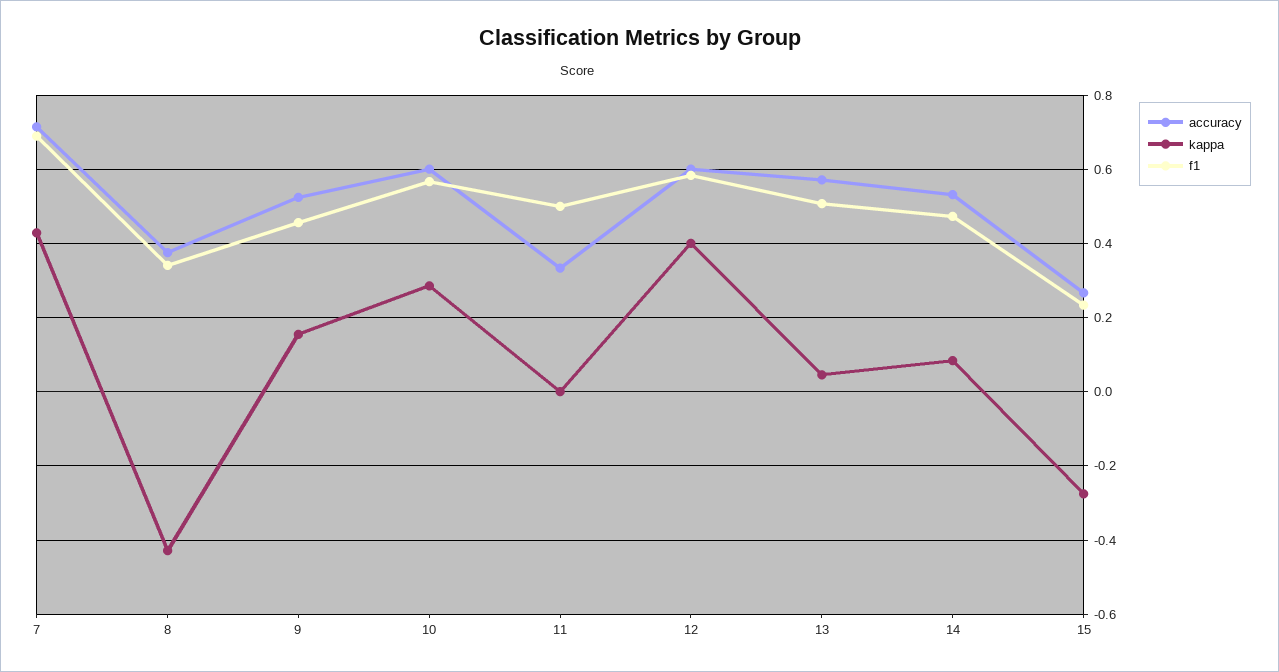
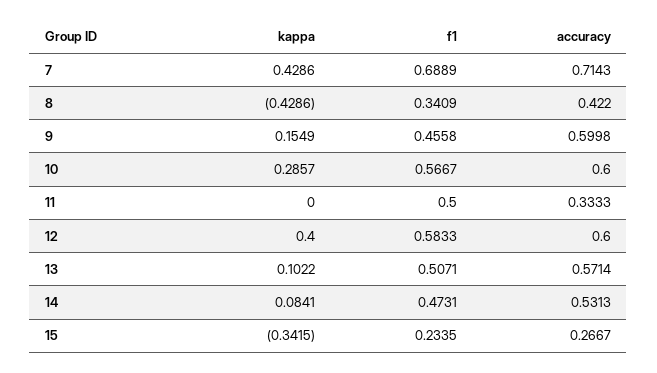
accuracy, 8: 0.38 -> 0.422
accuracy, 9: 0.52 -> 0.5998
kappa, 13: 0.04 -> 0.1022
kappa, 15: -0.28 -> -0.3415

